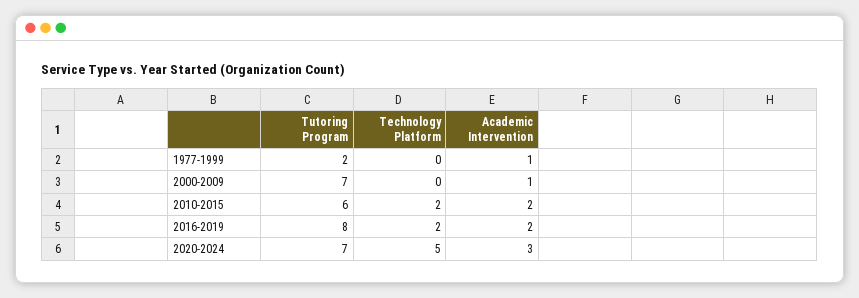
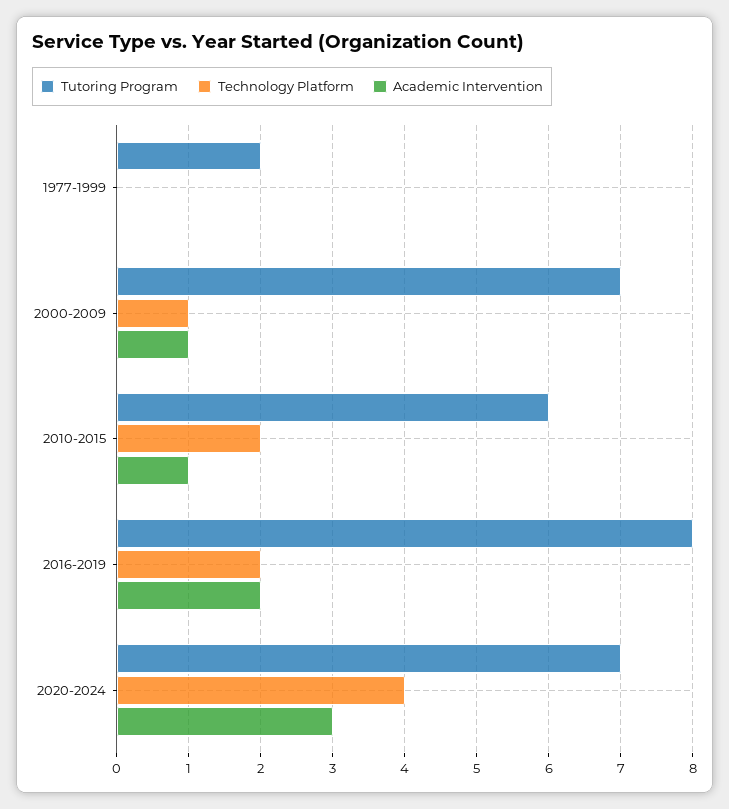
Academic Intervention, 1977-1999: 1 -> 0
Technology Platform, 2000-2009: 0 -> 1
Academic Intervention, 2010-2015: 2 -> 1
Technology Platform, 2020-2024: 5 -> 4

